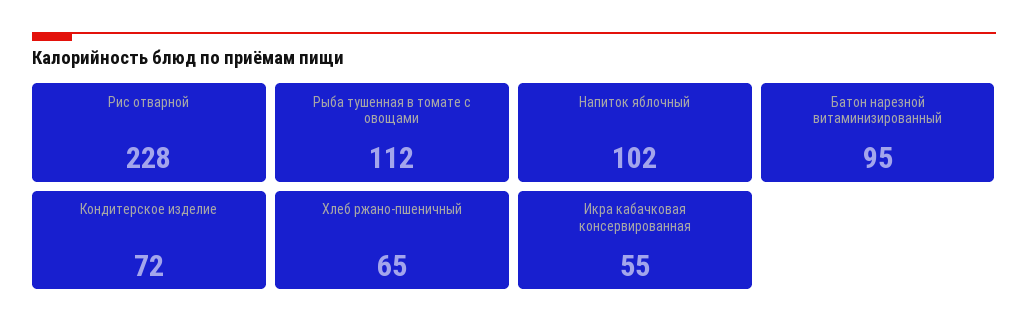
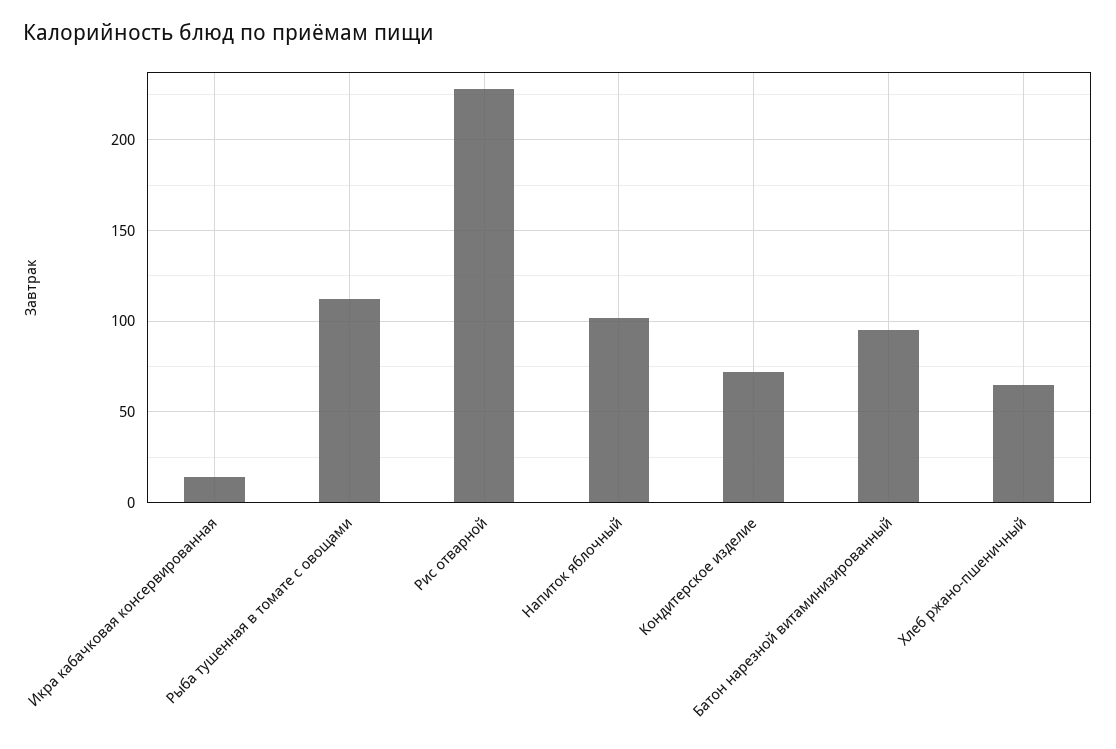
Икра кабачковая консервированная: 55 -> 15

